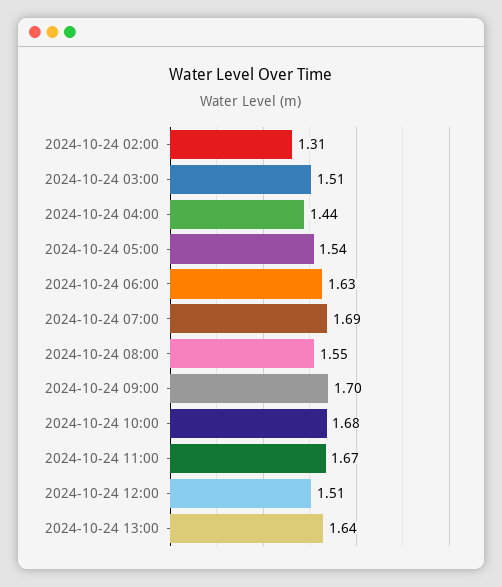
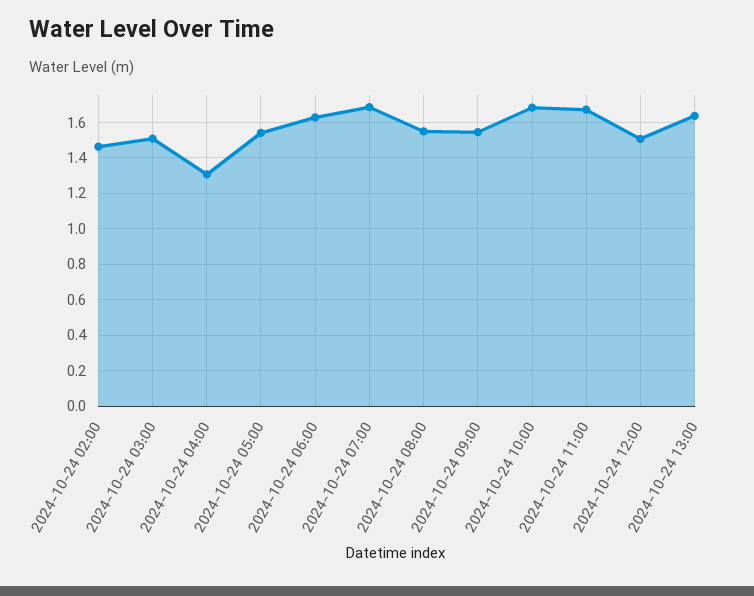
2024-10-24 02:00: 1.31 -> 1.45
2024-10-24 04:00: 1.44 -> 1.3
2024-10-24 09:00: 1.7 -> 1.55

